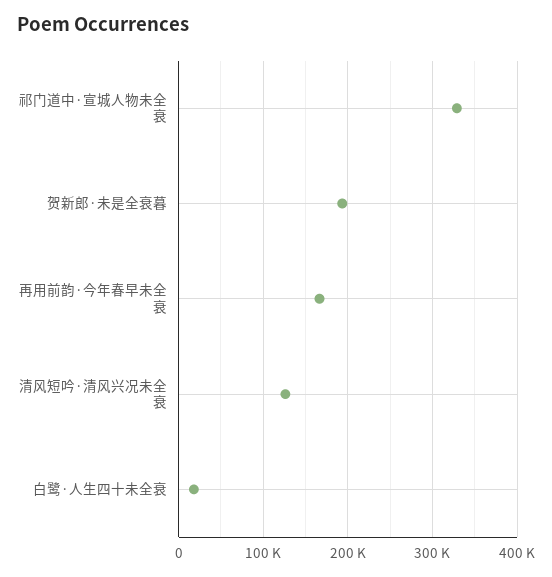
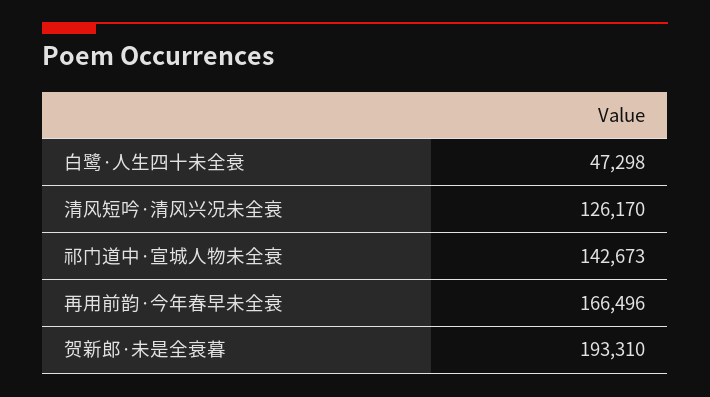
祁门道中·宣城人物未全衰: 330000 -> 142673
白鹭·人生四十未全衰: 20000 -> 47298

